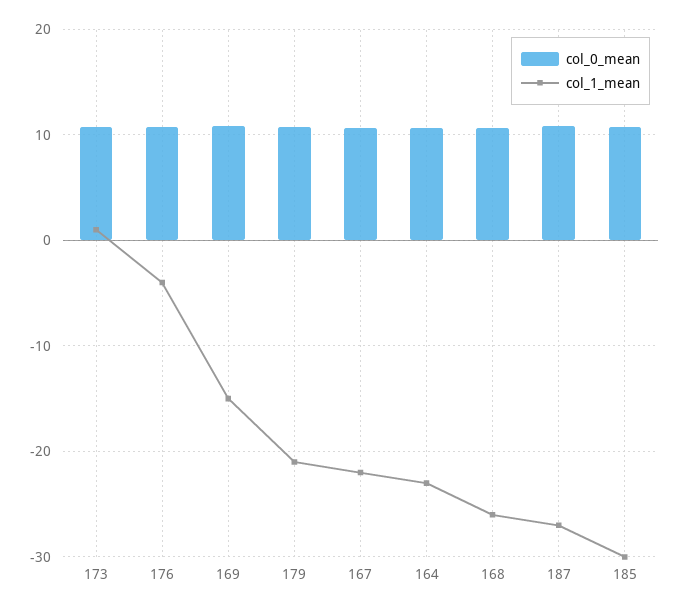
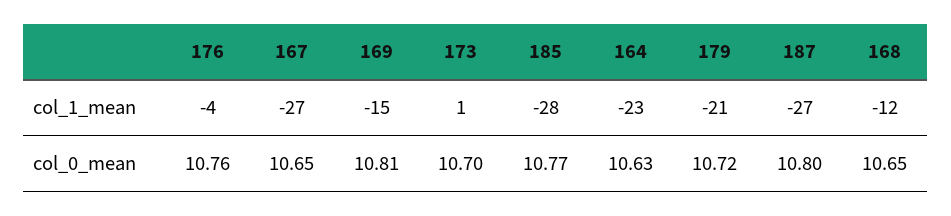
col_1_mean, 167: -22 -> -27
col_1_mean, 168: -26 -> -12
col_1_mean, 185: -30 -> -28

